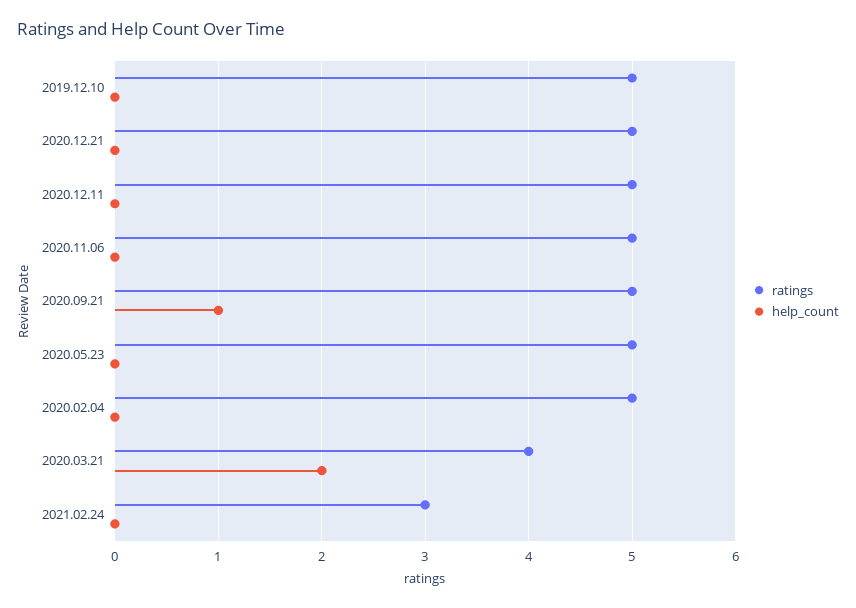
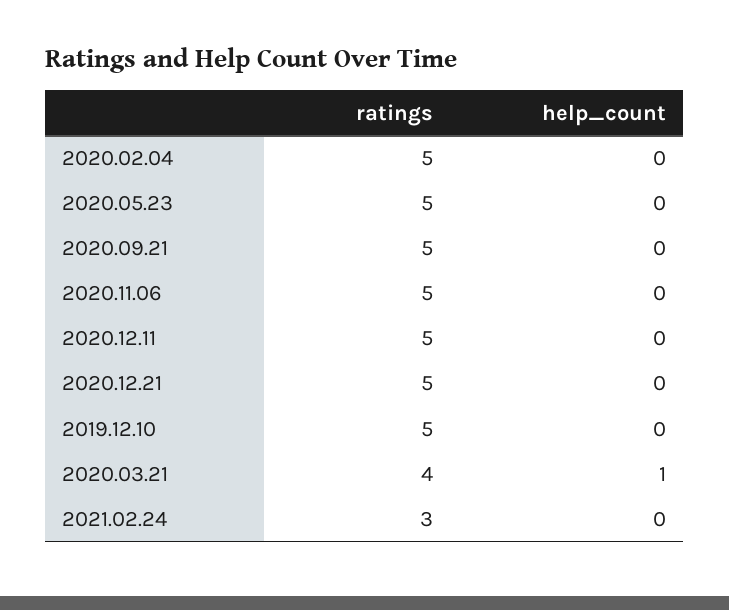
help_count, 2020.09.21: 1 -> 0
help_count, 2020.03.21: 2 -> 1

